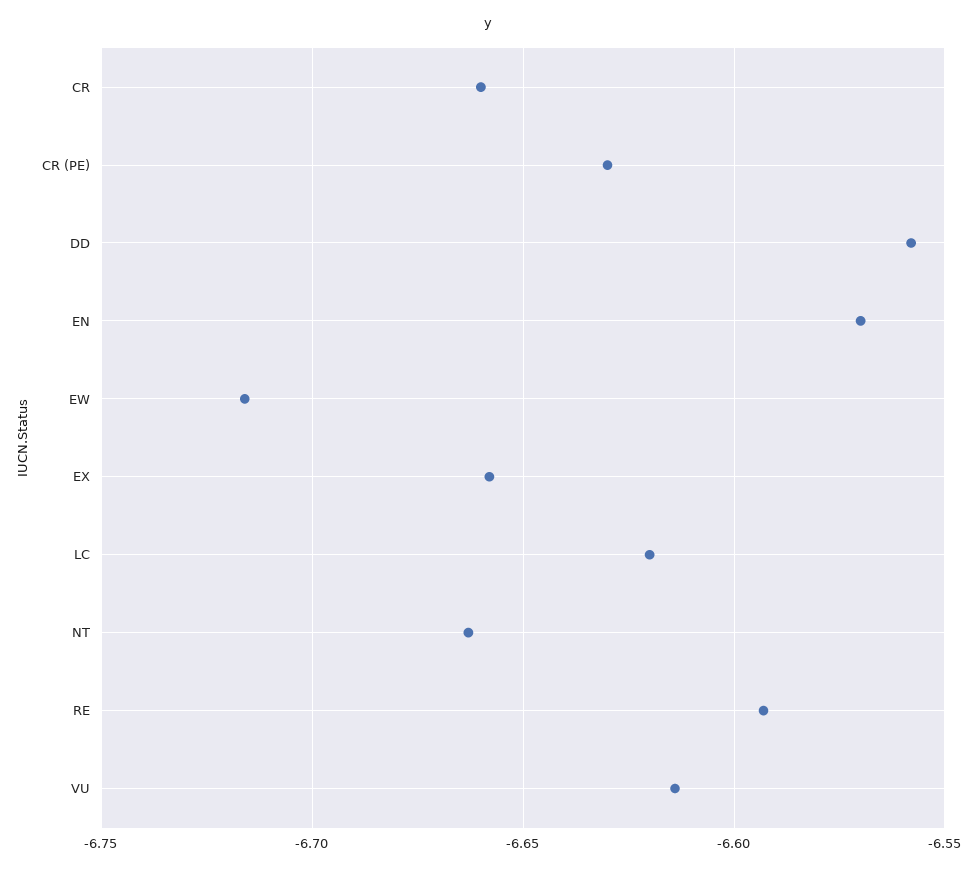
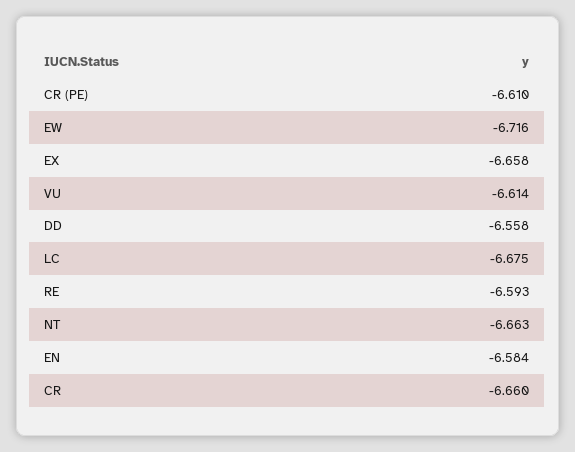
CR (PE): -6.63 -> -6.61
EN: -6.57 -> -6.584
LC: -6.62 -> -6.675

